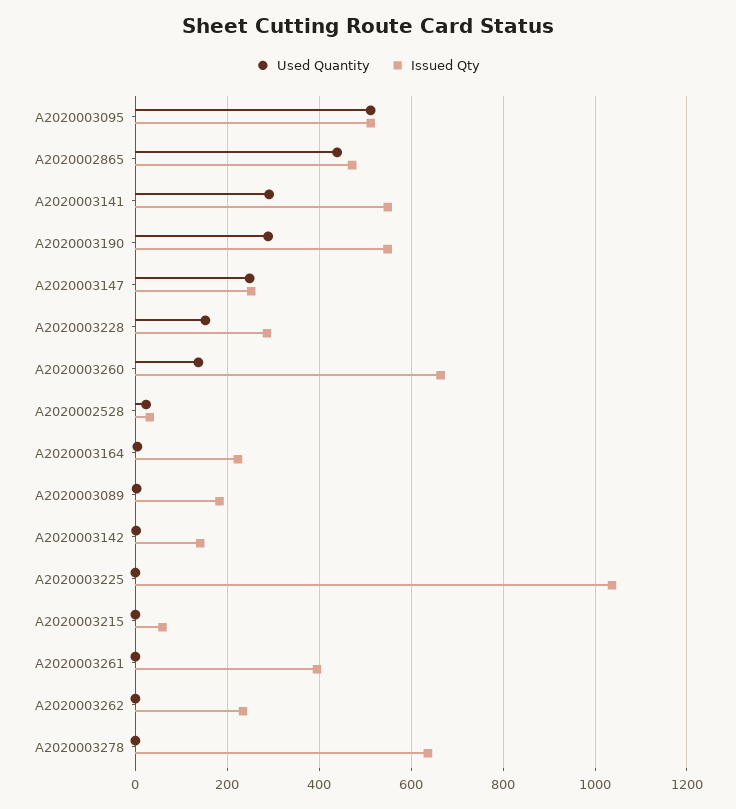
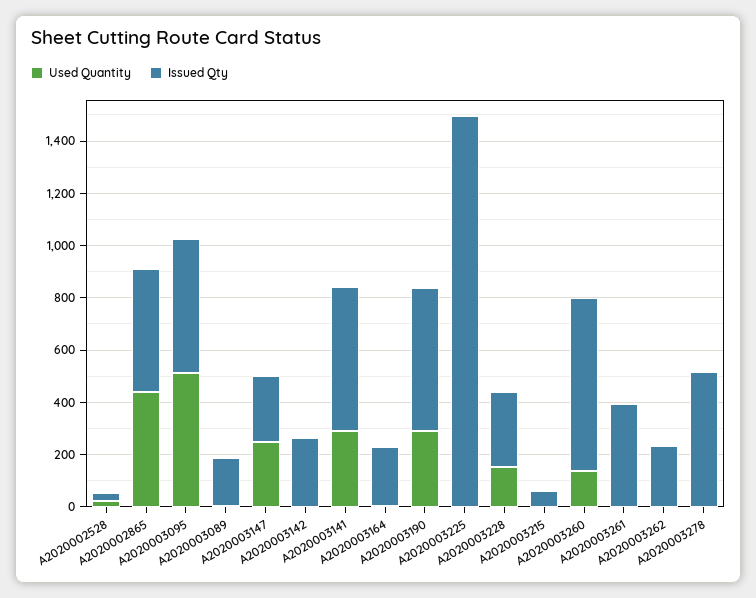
Issued Qty, A2020003142: 140 -> 250
Issued Qty, A2020003225: 1040 -> 1500
Issued Qty, A2020003278: 640 -> 500

